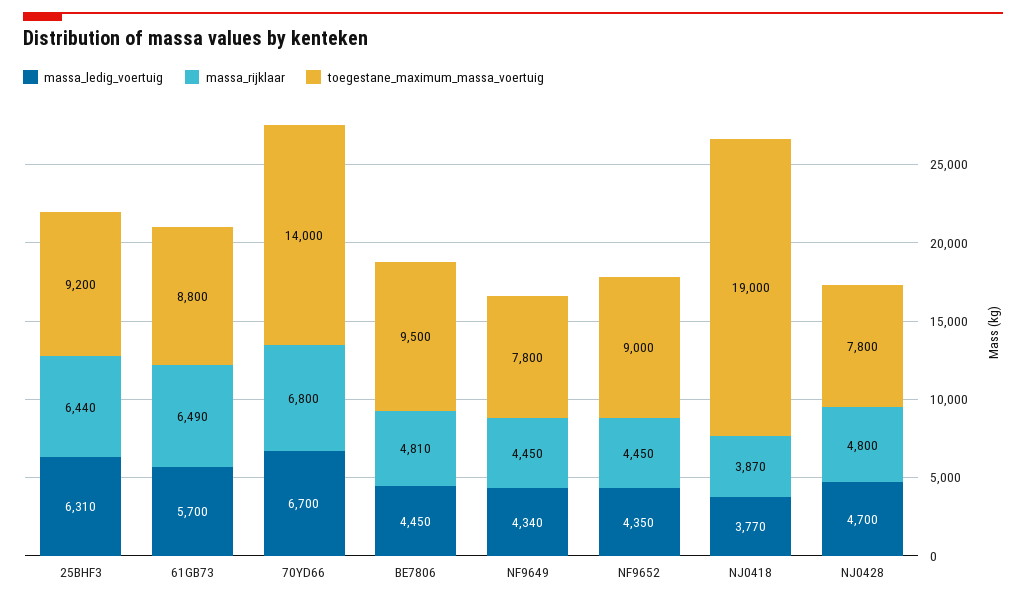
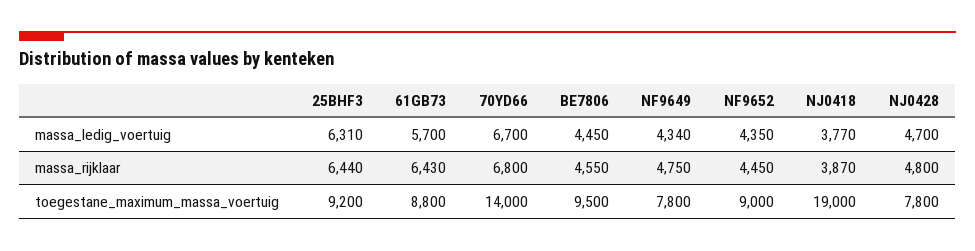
massa_rijklaar, 61GB73: 6490 -> 6430
massa_rijklaar, BE7806: 4810 -> 4550
massa_rijklaar, NF9649: 4450 -> 4750

